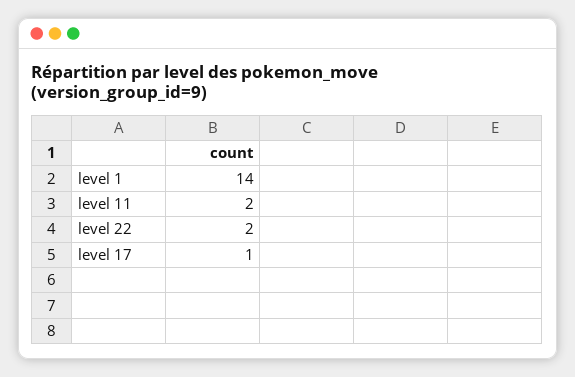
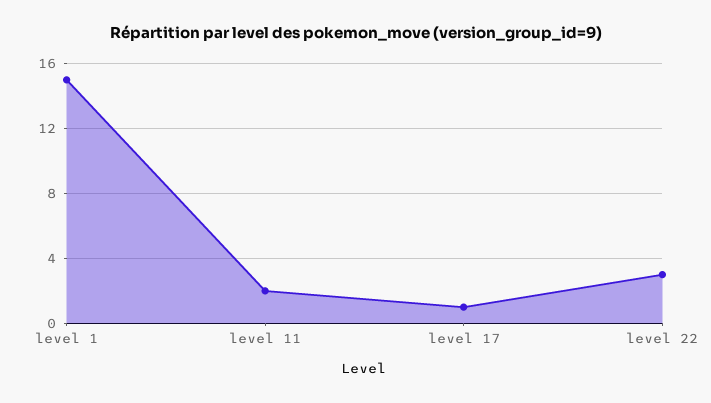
level 1: 14 -> 15
level 22: 2 -> 3

